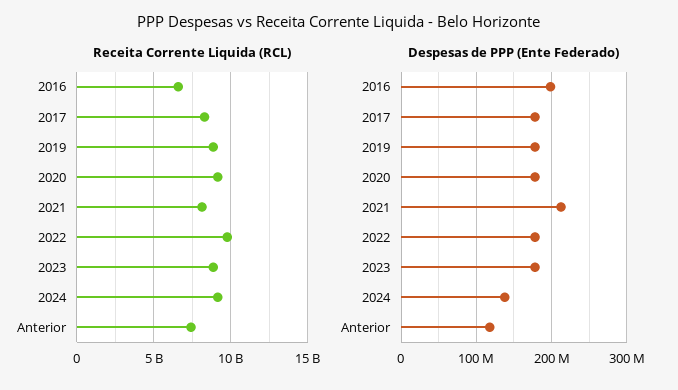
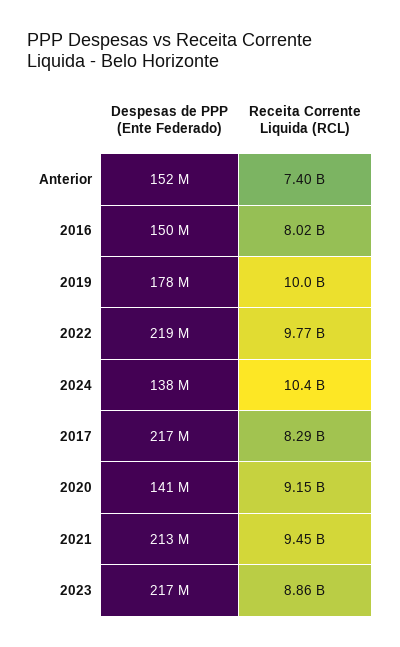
Receita Corrente Liquida (RCL), 2016: 6500000000 -> 8020000000
Receita Corrente Liquida (RCL), 2019: 9000000000 -> 10000000000
Receita Corrente Liquida (RCL), 2021: 8000000000 -> 9450000000
Receita Corrente Liquida (RCL), 2024: 9000000000 -> 10400000000
Despesas de PPP (Ente Federado), 2016: 200000000 -> 150000000
Despesas de PPP (Ente Federado), 2017: 180000000 -> 217000000
Despesas de PPP (Ente Federado), 2020: 180000000 -> 141000000
Despesas de PPP (Ente Federado), 2022: 180000000 -> 219000000
Despesas de PPP (Ente Federado), 2023: 180000000 -> 217000000
Despesas de PPP (Ente Federado), Anterior: 120000000 -> 152000000

